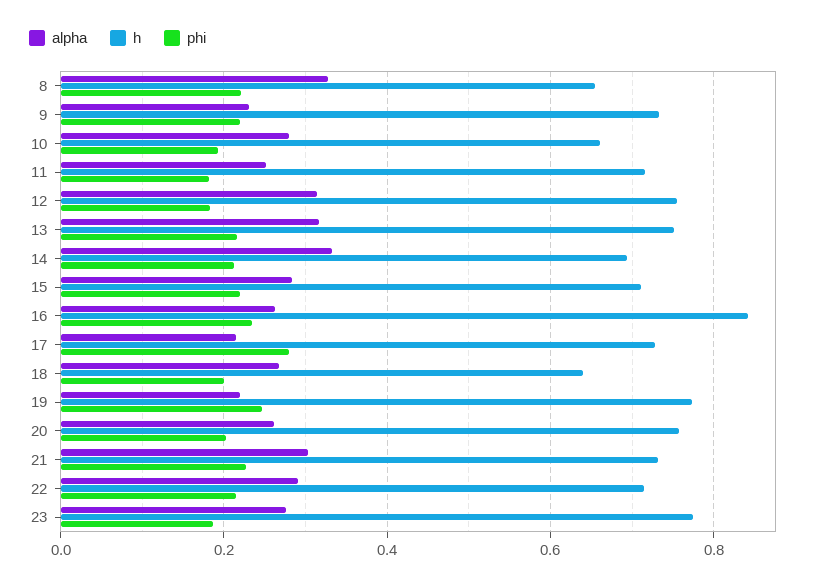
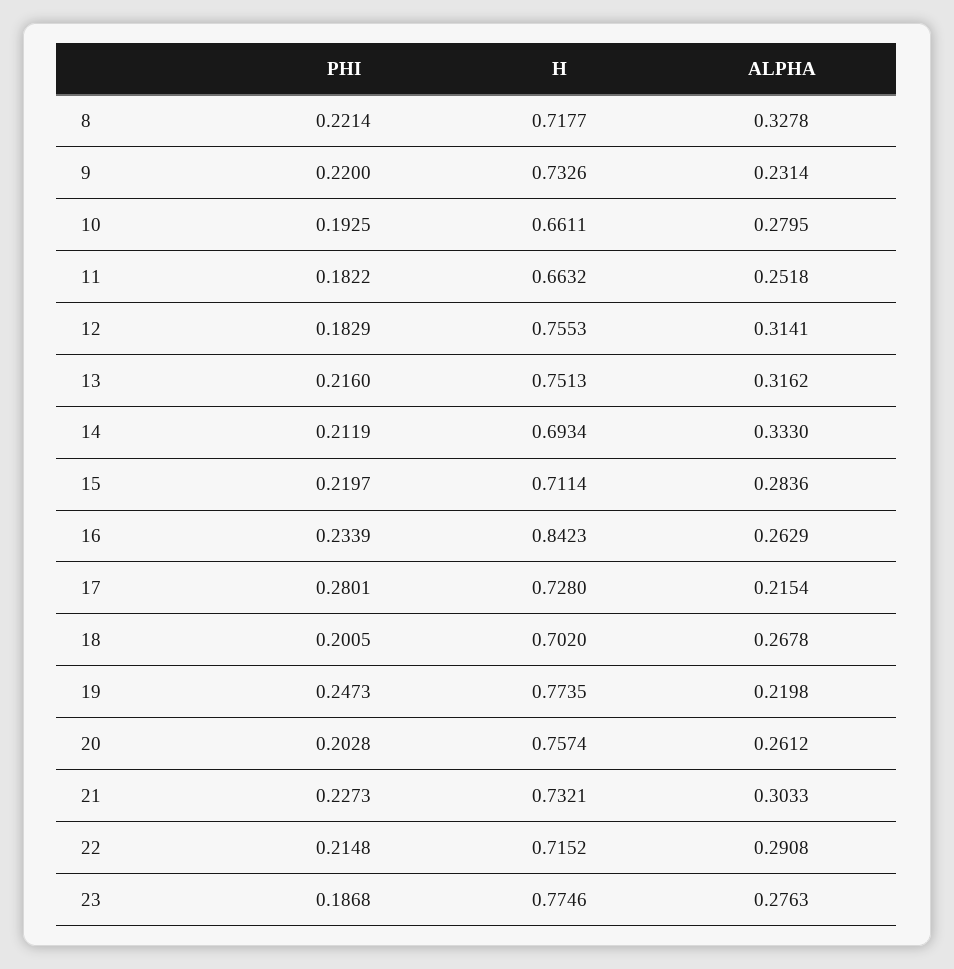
h, 8: 0.66 -> 0.7177
h, 11: 0.72 -> 0.6632
h, 18: 0.64 -> 0.702

